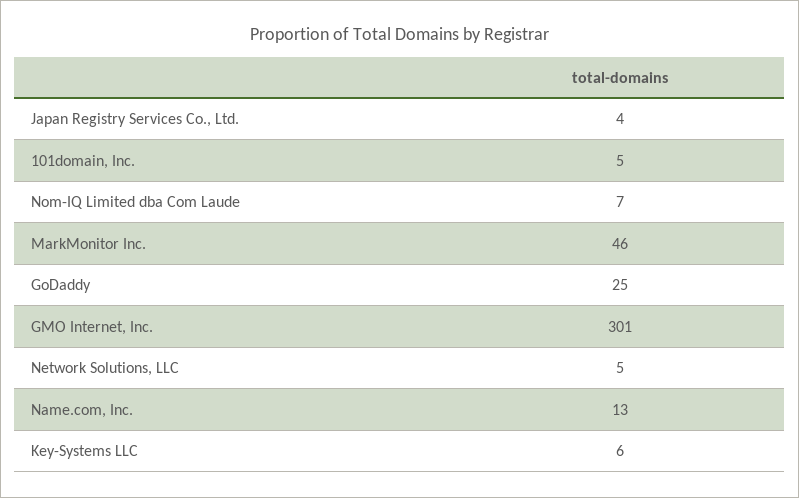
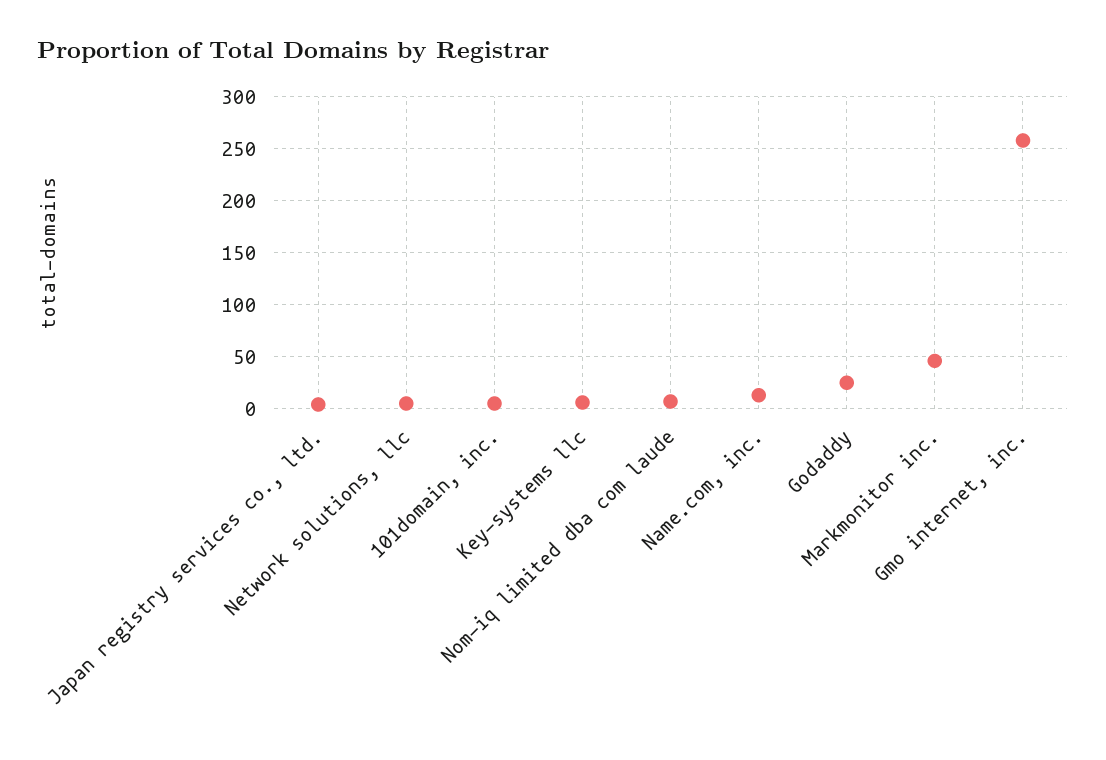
GMO Internet, Inc.: 301 -> 260

